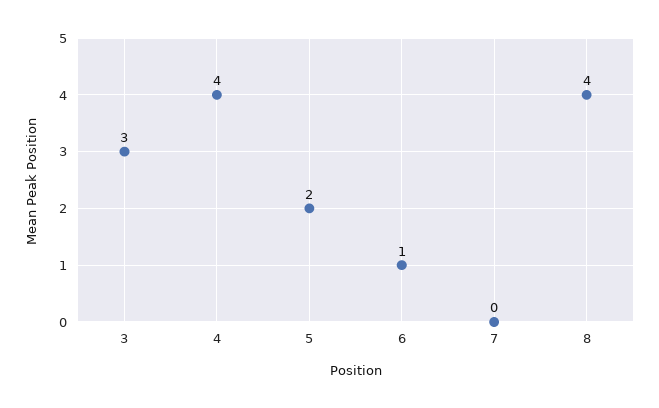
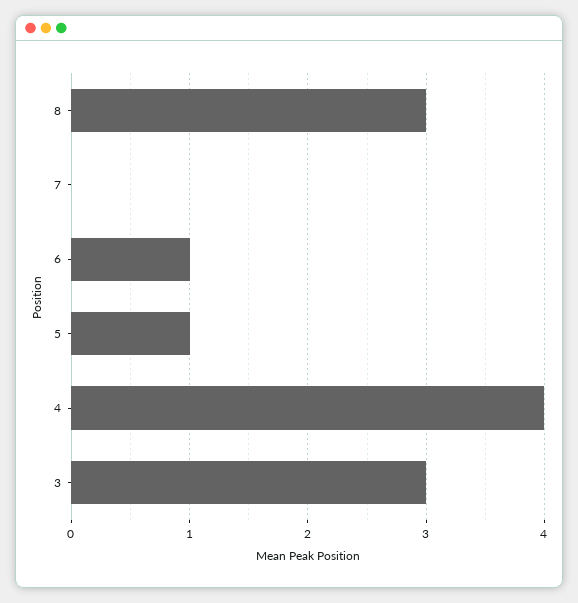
5: 2 -> 1
8: 4 -> 3

